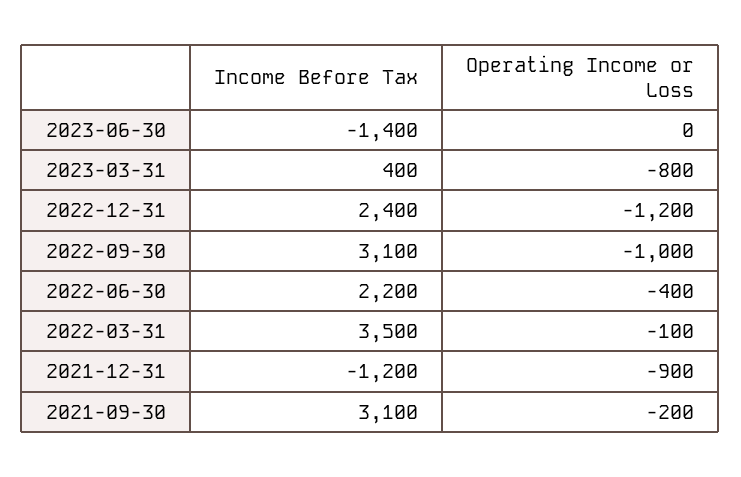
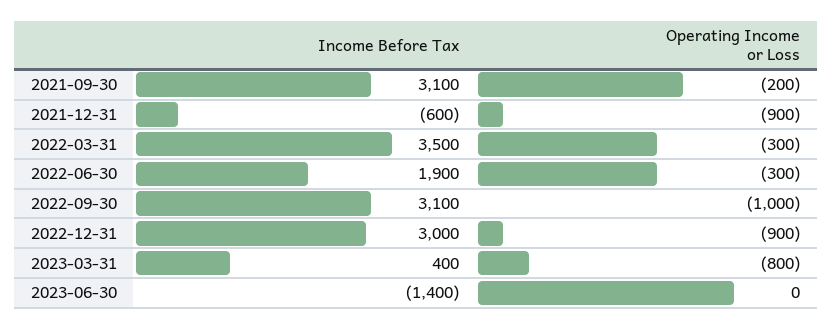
Income Before Tax, 2022-12-31: 2400 -> 3000
Operating Income or Loss, 2022-12-31: -1200 -> -900
Income Before Tax, 2022-06-30: 2200 -> 1900
Operating Income or Loss, 2022-06-30: -400 -> -300
Operating Income or Loss, 2022-03-31: -100 -> -300
Income Before Tax, 2021-12-31: -1200 -> -600

